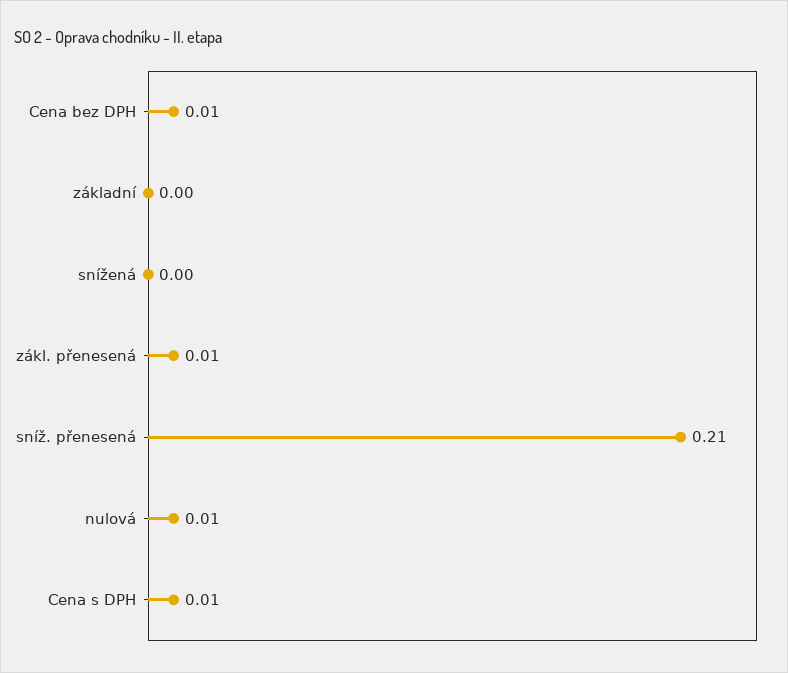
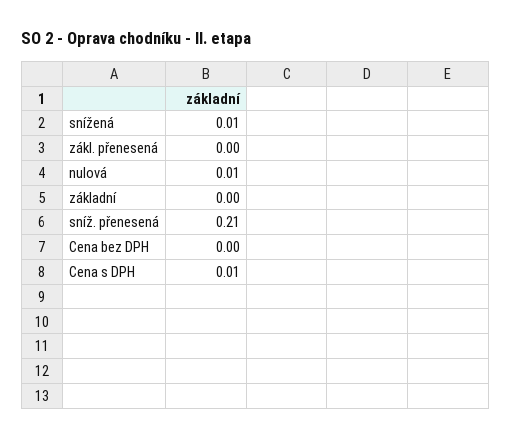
Cena bez DPH: 0.01 -> 0
snížená: 0 -> 0.01
zákl. přenesená: 0.01 -> 0

